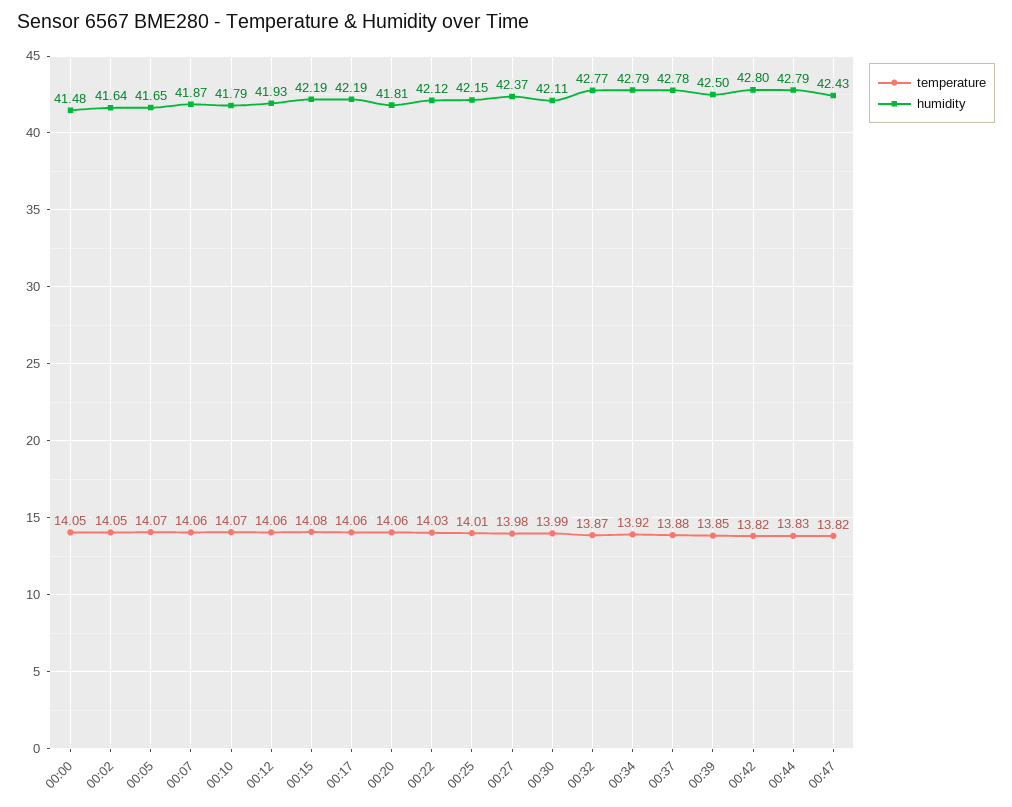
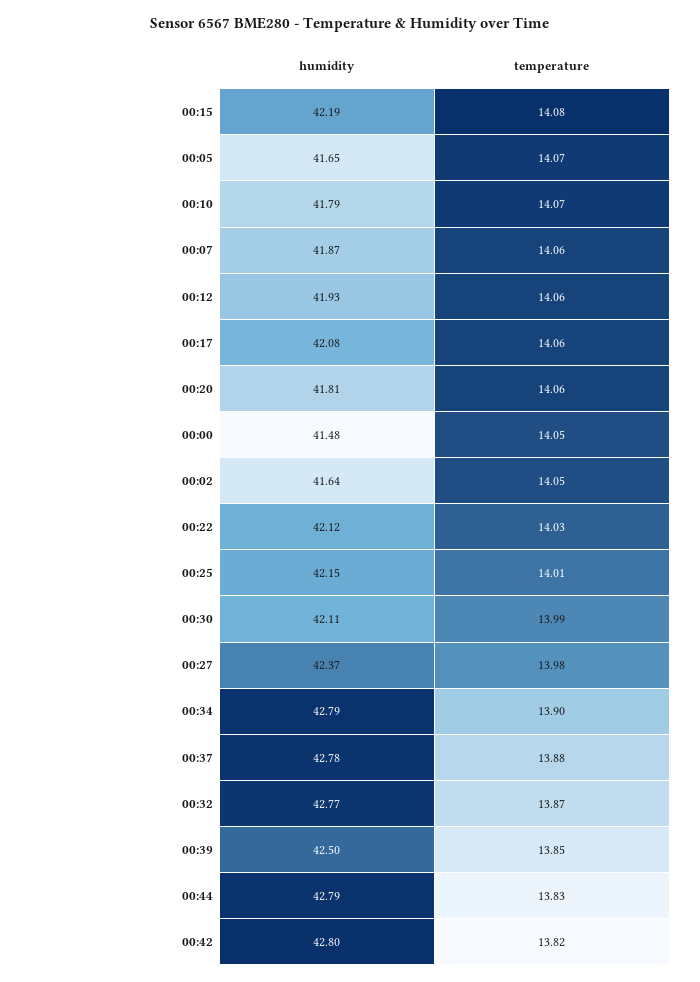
humidity, 00:17: 42.19 -> 42.08
temperature, 00:34: 13.92 -> 13.9
temperature, 00:47: 13.82 -> none
humidity, 00:47: 42.43 -> none

